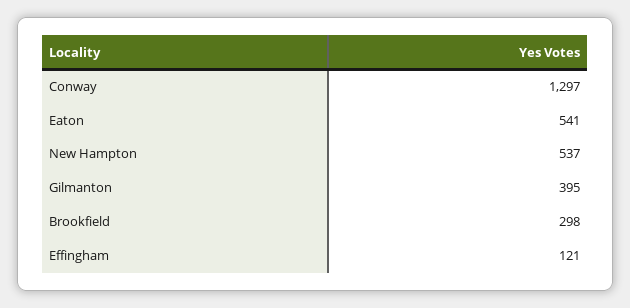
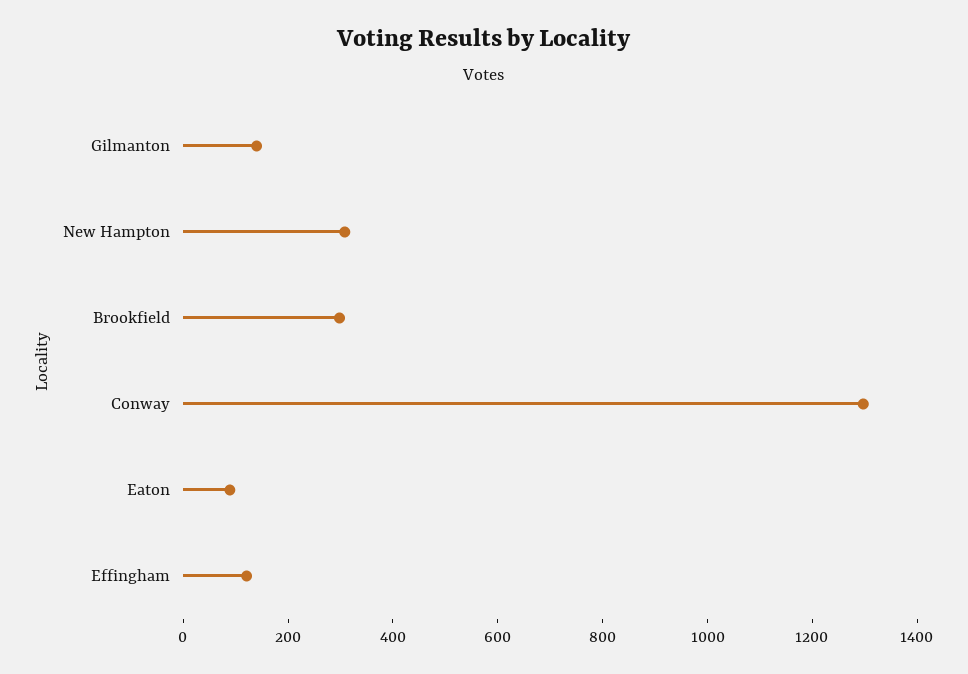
Eaton: 541 -> 100
New Hampton: 537 -> 300
Gilmanton: 395 -> 150

